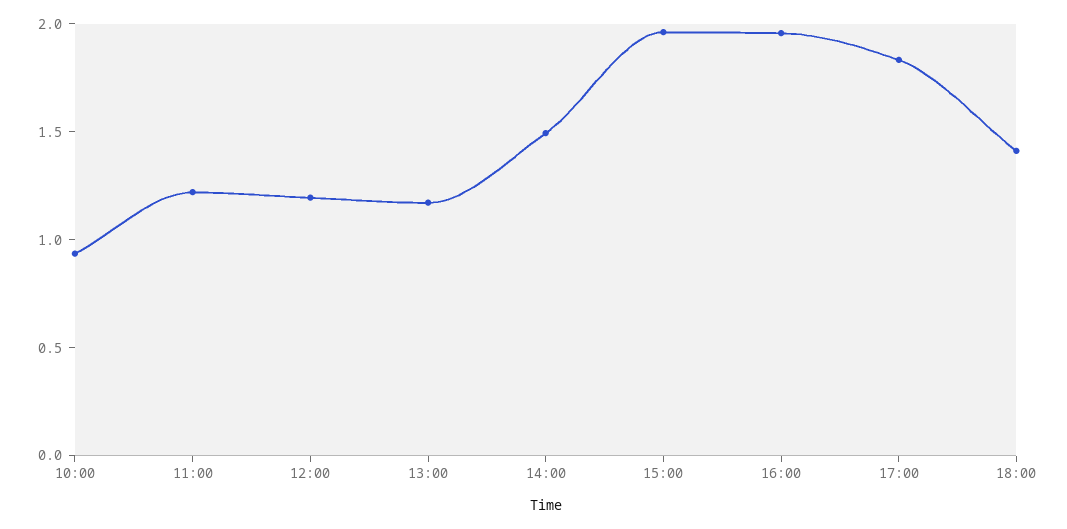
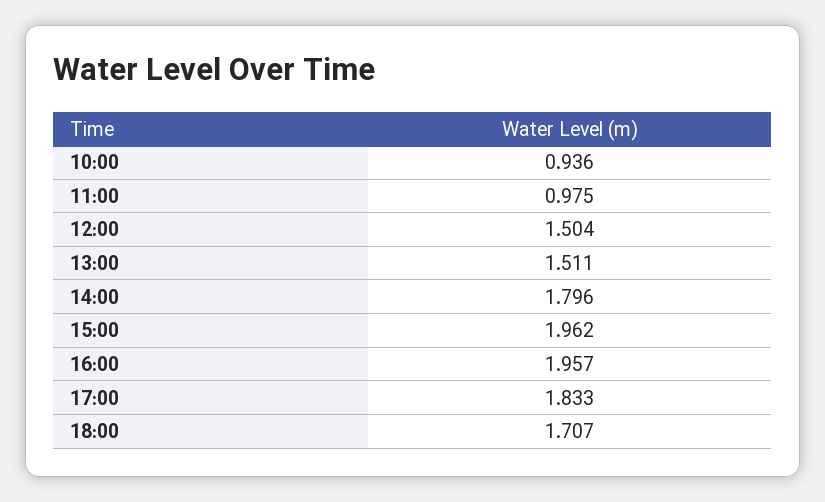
11:00: 1.2 -> 0.975
12:00: 1.2 -> 1.504
13:00: 1.2 -> 1.511
14:00: 1.5 -> 1.796
18:00: 1.4 -> 1.707

